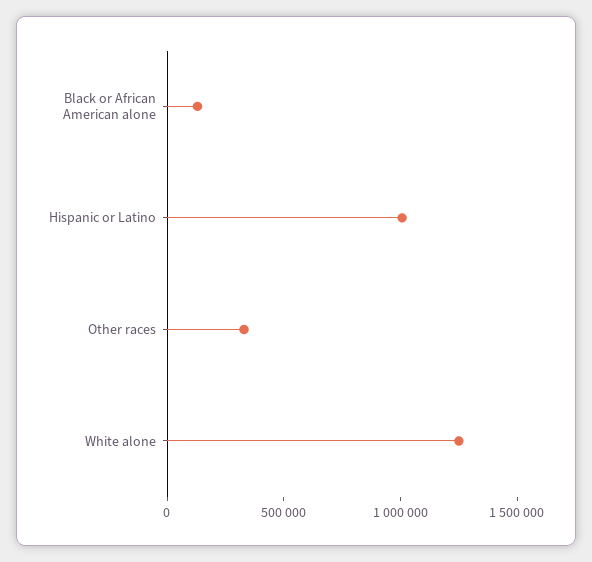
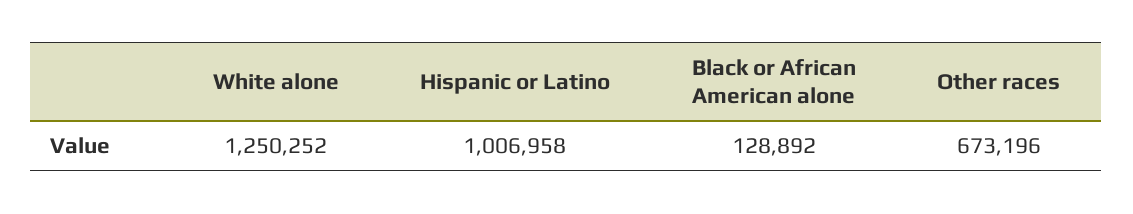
Other races: 300000 -> 673196

